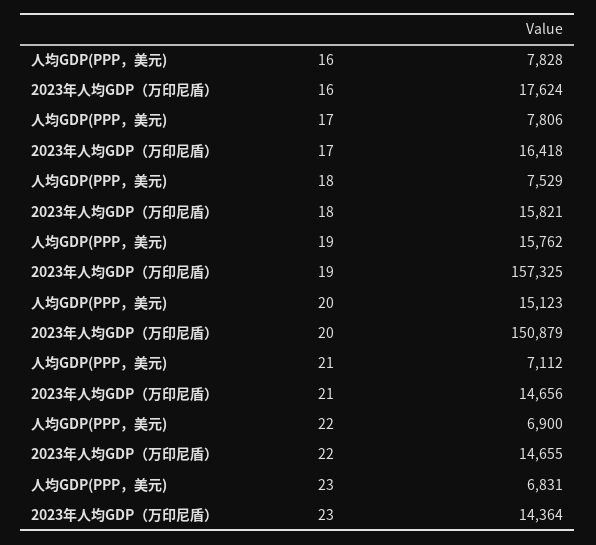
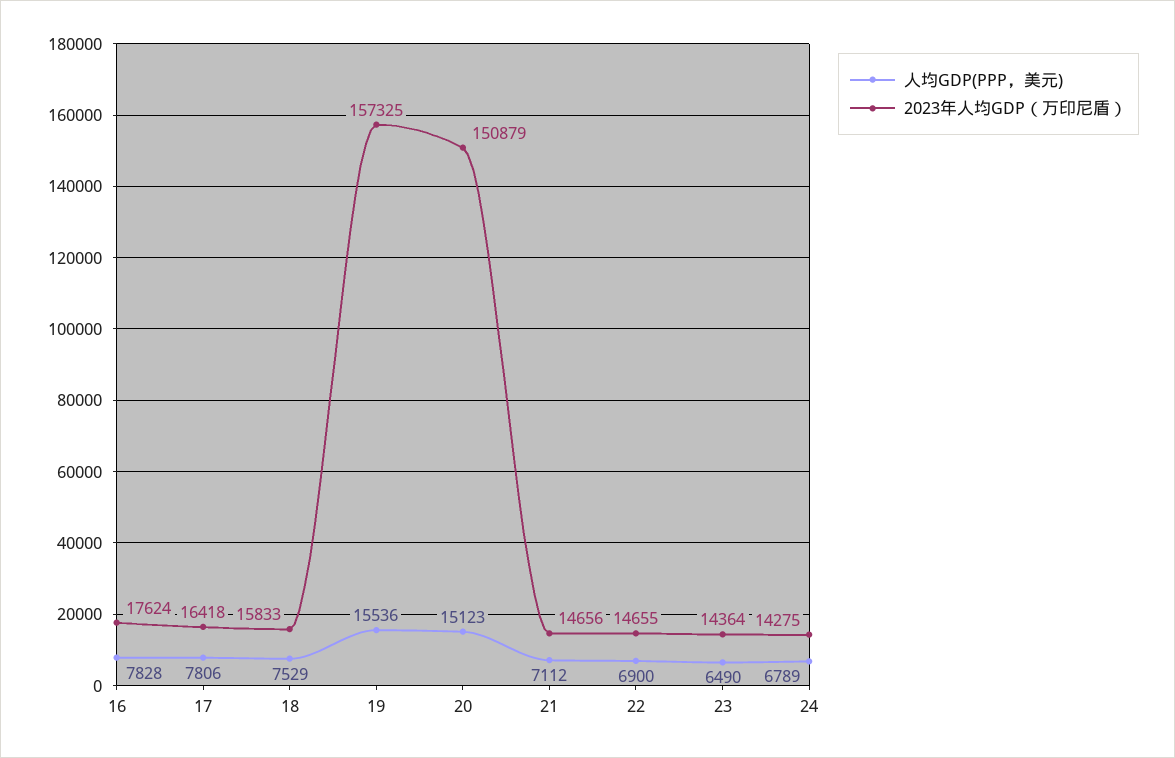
2023年人均GDP（万印尼盾）, 18: 15821 -> 15833
人均GDP(PPP，美元), 19: 15762 -> 15536
人均GDP(PPP，美元), 23: 6831 -> 6490
人均GDP(PPP，美元), 24: none -> 6789
2023年人均GDP（万印尼盾）, 24: none -> 14275

